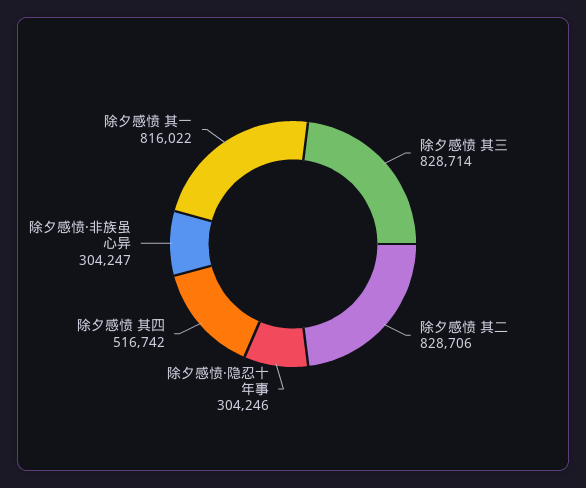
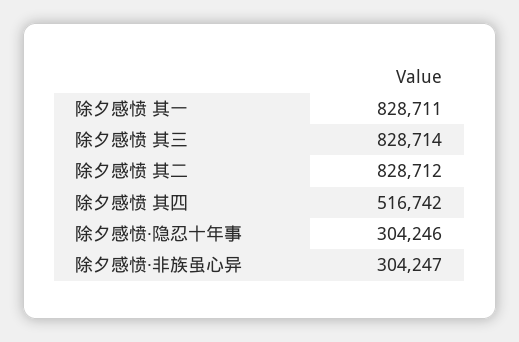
除夕感愤 其二: 828706 -> 828712
除夕感愤 其一: 816022 -> 828711

